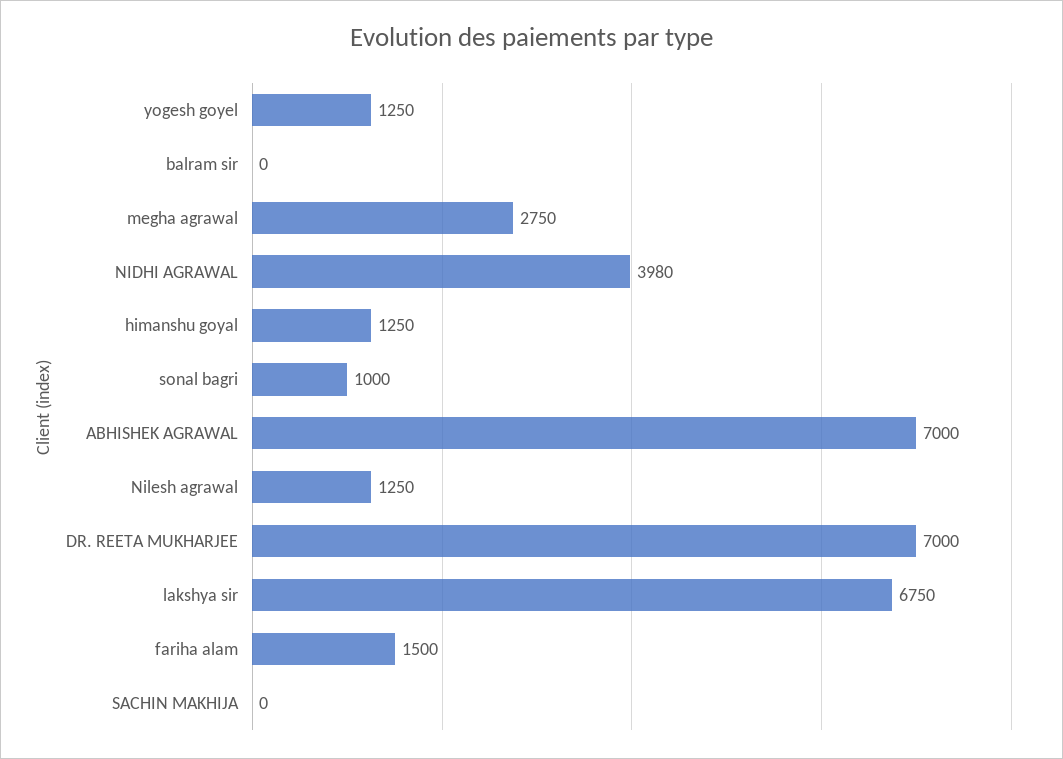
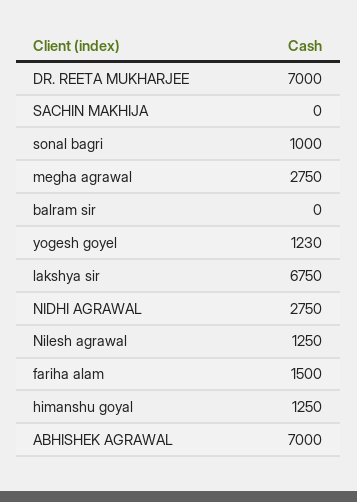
yogesh goyel: 1250 -> 1230
NIDHI AGRAWAL: 3980 -> 2750

